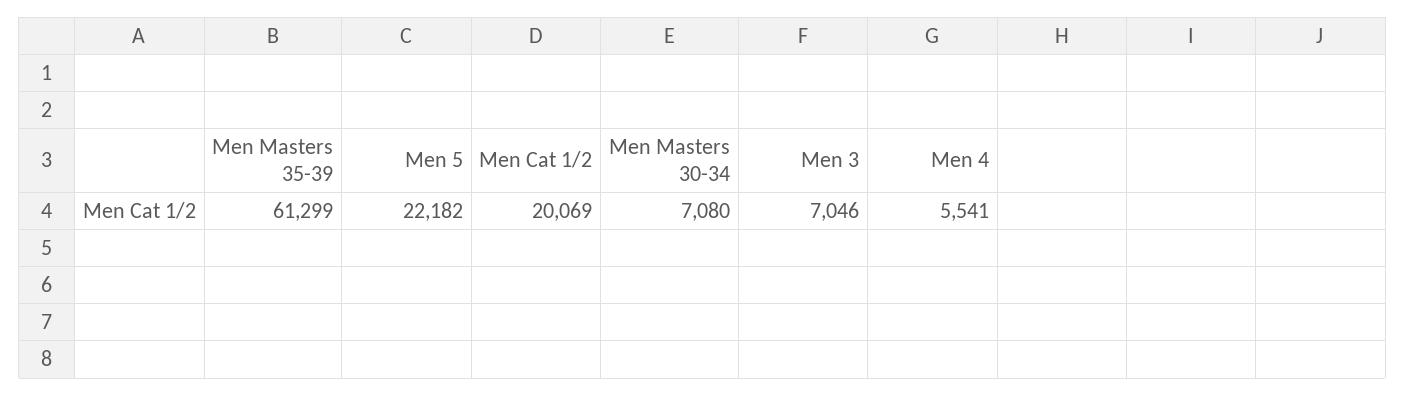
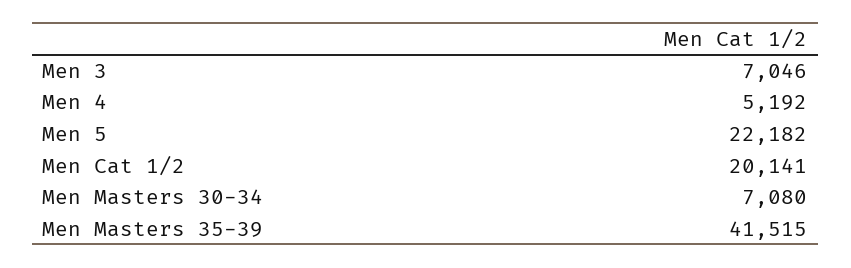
Men Masters 35-39: 61299 -> 41515
Men Cat 1/2: 20069 -> 20141
Men 4: 5541 -> 5192

